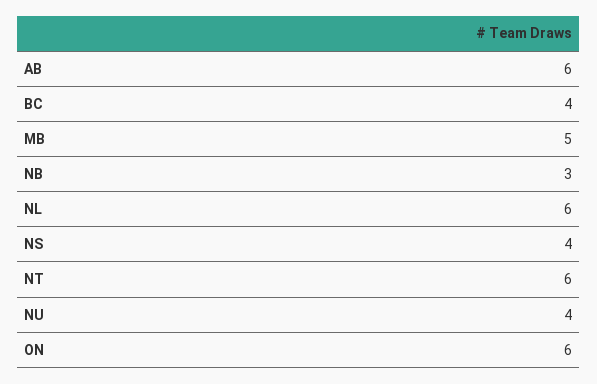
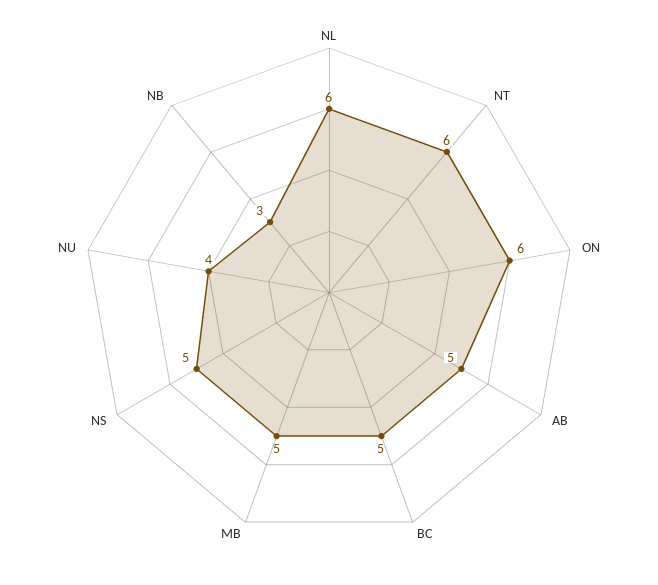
AB: 6 -> 5
BC: 4 -> 5
NS: 4 -> 5

